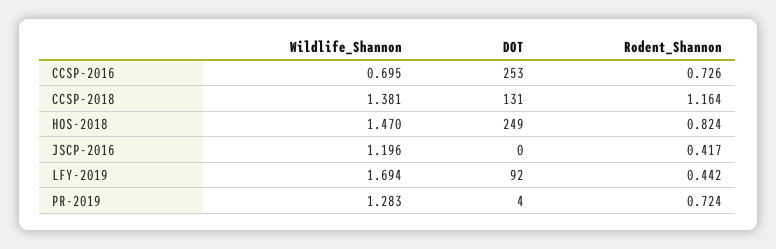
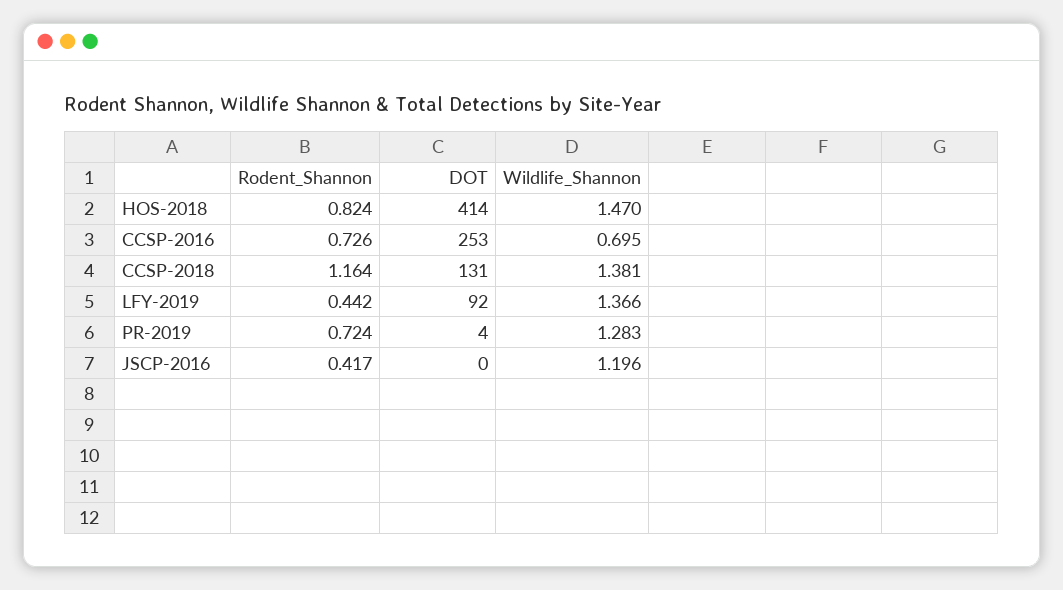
DOT, HOS-2018: 249 -> 414
Wildlife_Shannon, LFY-2019: 1.694 -> 1.366

